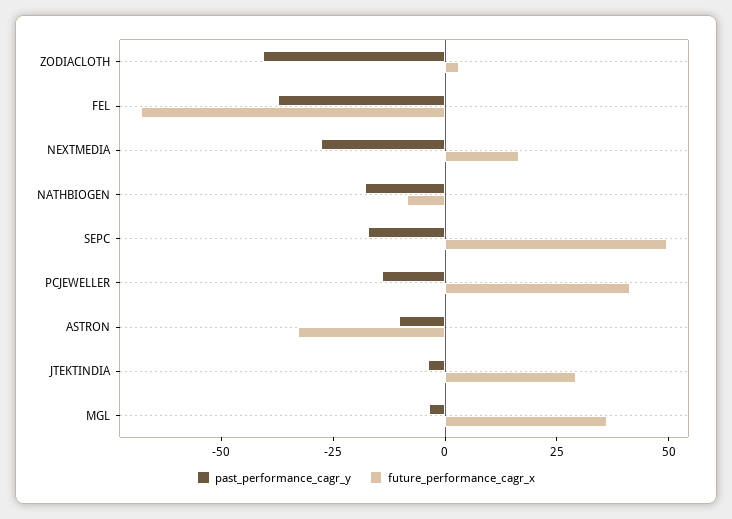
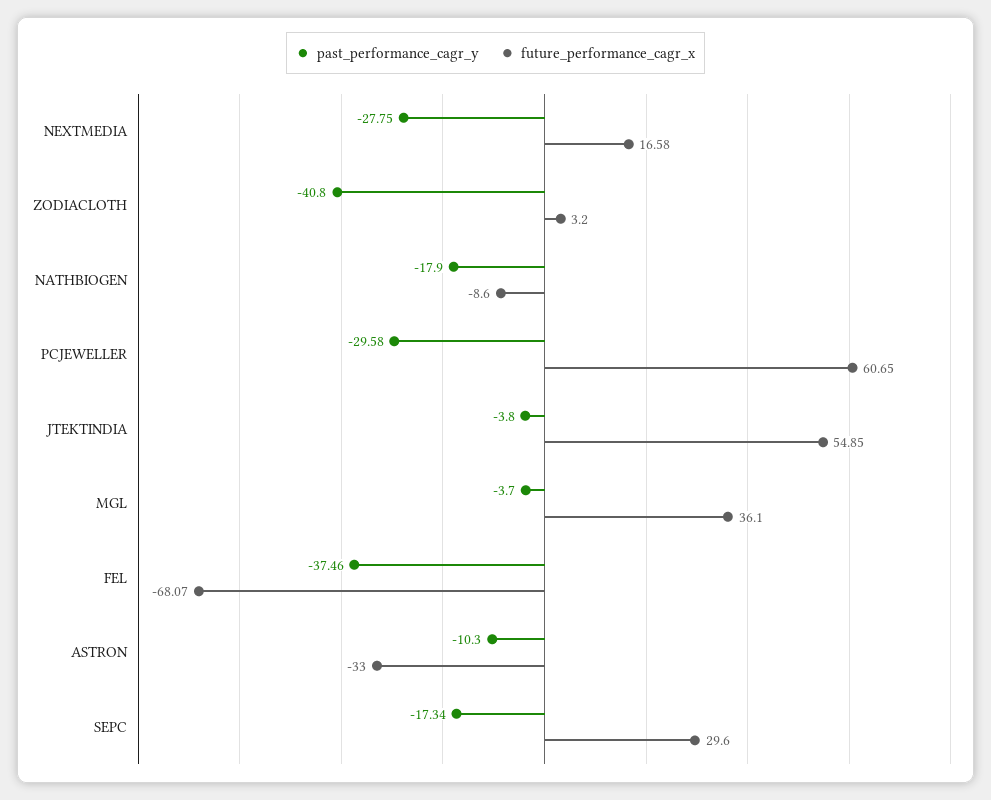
future_performance_cagr_x, SEPC: 50 -> 29.6
past_performance_cagr_y, PCJEWELLER: -15 -> -29.58
future_performance_cagr_x, PCJEWELLER: 40 -> 60.65
future_performance_cagr_x, JTEKTINDIA: 30 -> 54.85

